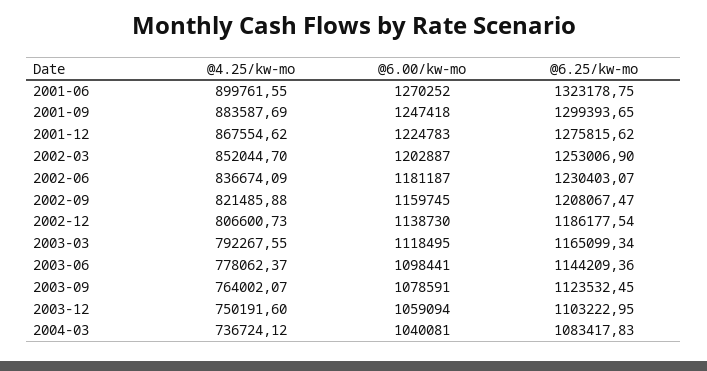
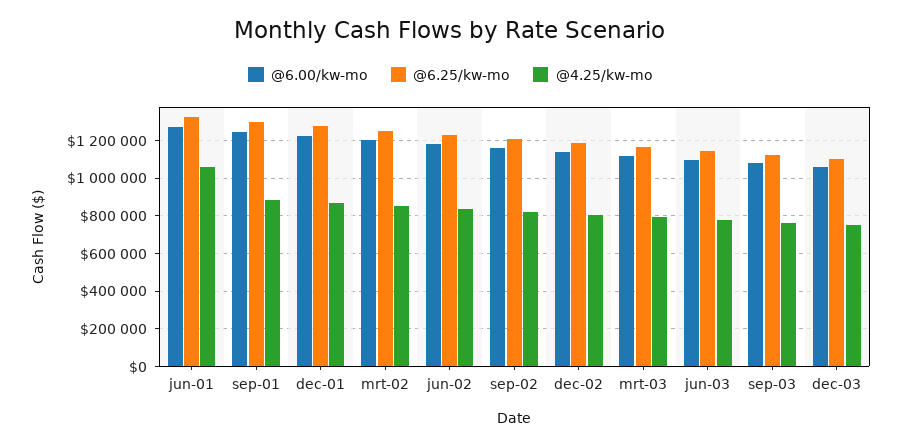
@4.25/kw-mo, 2001-06: 899761.55 -> 1050000
@4.25/kw-mo, 2004-03: 736724.12 -> none
@6.00/kw-mo, 2004-03: 1040081 -> none
@6.25/kw-mo, 2004-03: 1083417.83 -> none

